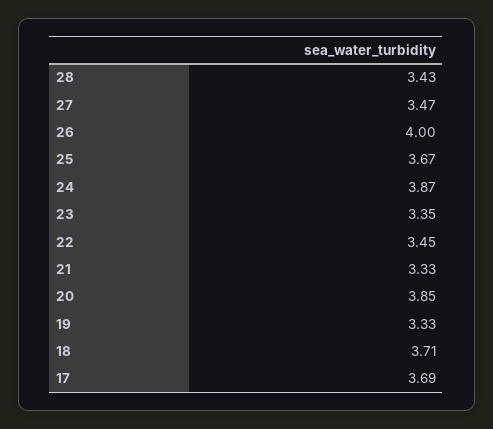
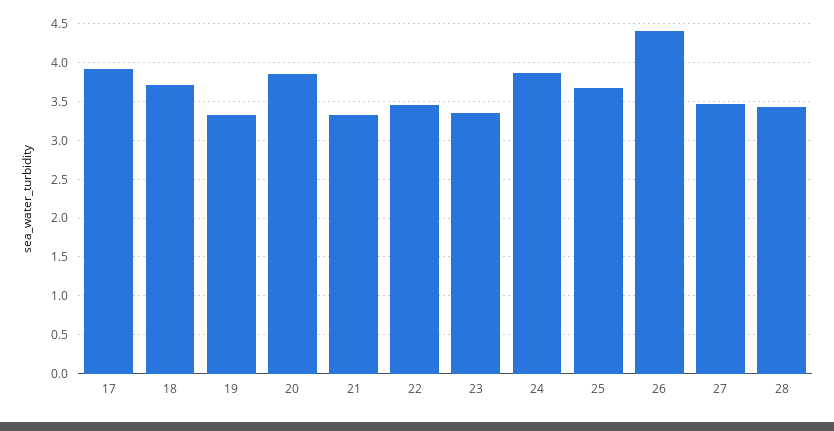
26: 4 -> 4.4
17: 3.69 -> 3.9

